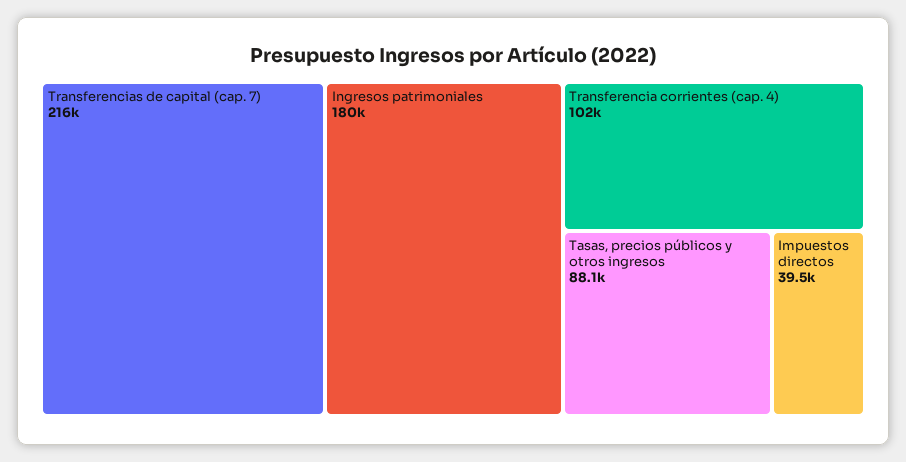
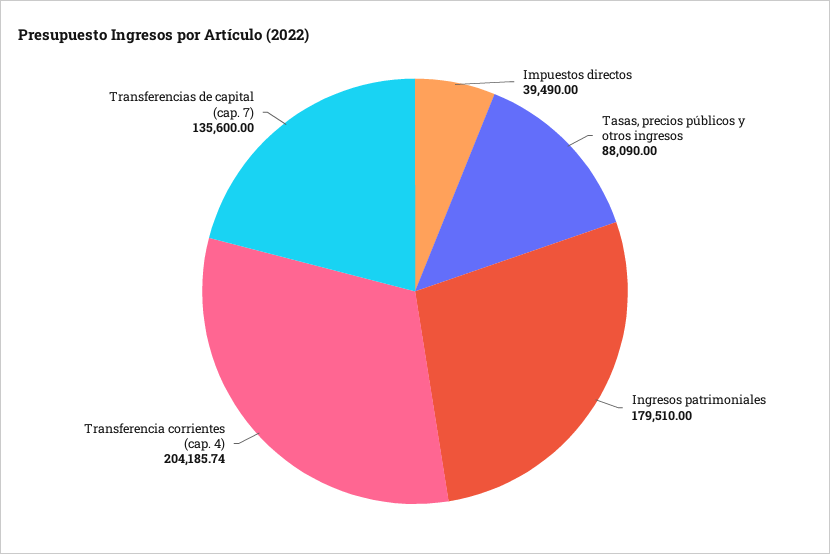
Transferencias de capital (cap. 7): 216000 -> 135600
Transferencia corrientes (cap. 4): 102000 -> 204185.74

